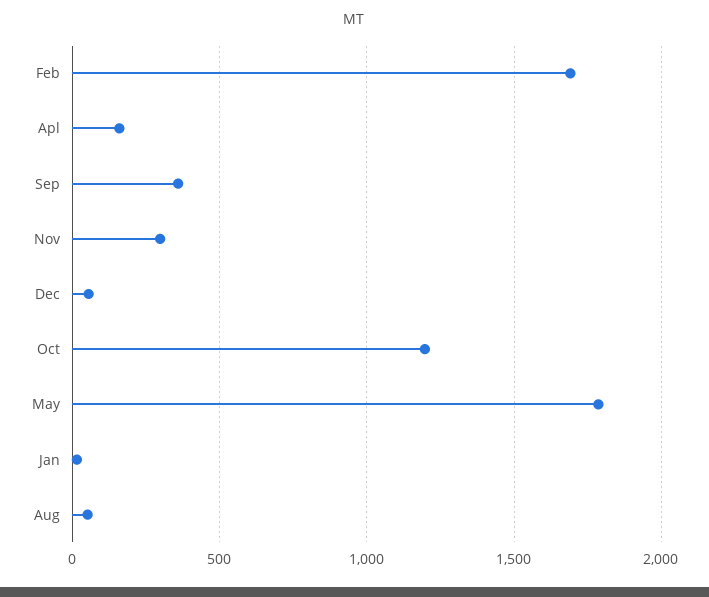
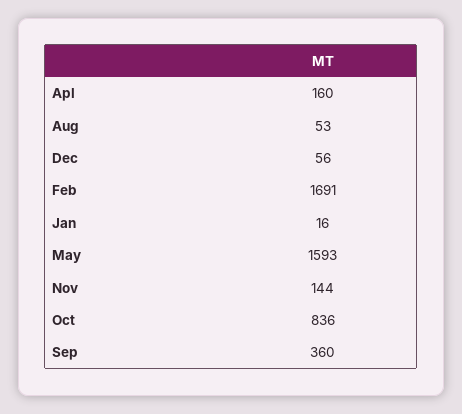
Nov: 300 -> 144
Oct: 1200 -> 836
May: 1800 -> 1593

